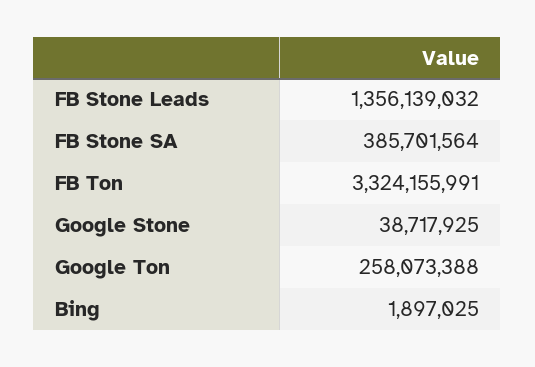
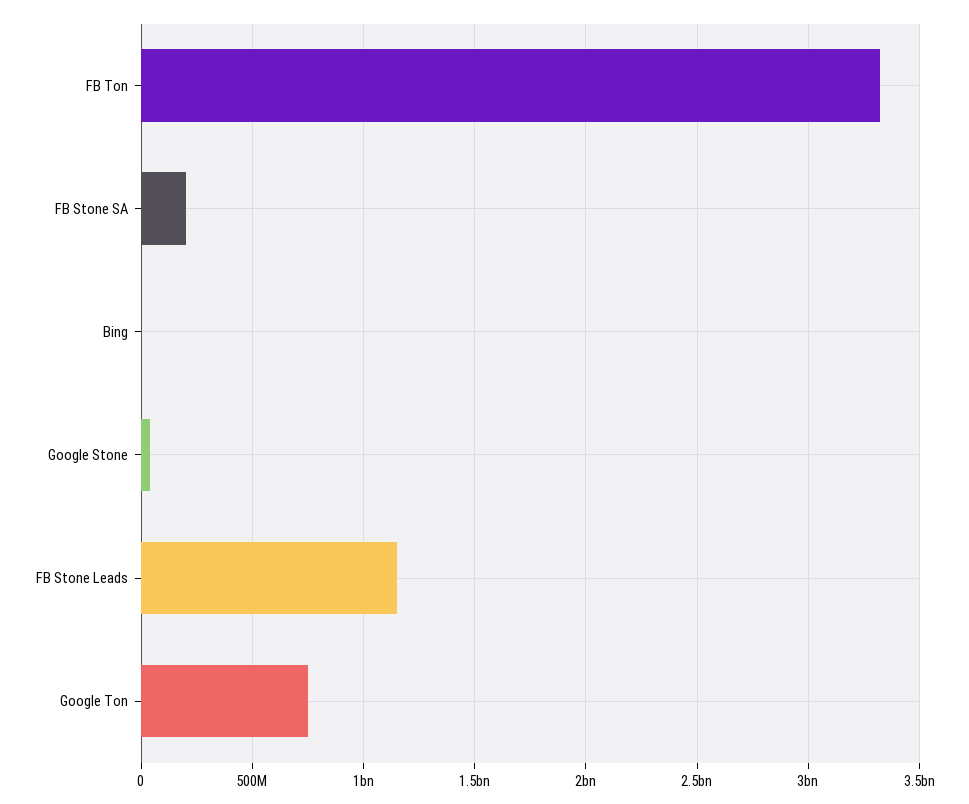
FB Stone Leads: 1356139032 -> 1150000000
FB Stone SA: 385701564 -> 200000000
Google Ton: 258073388 -> 750000000

